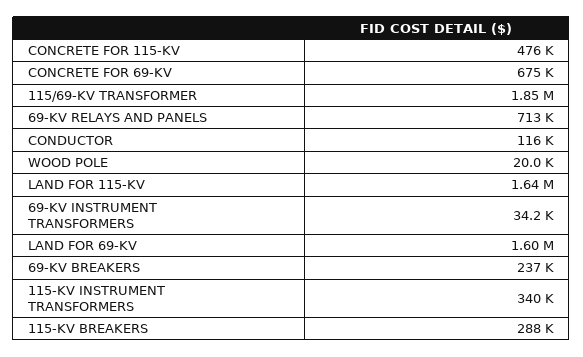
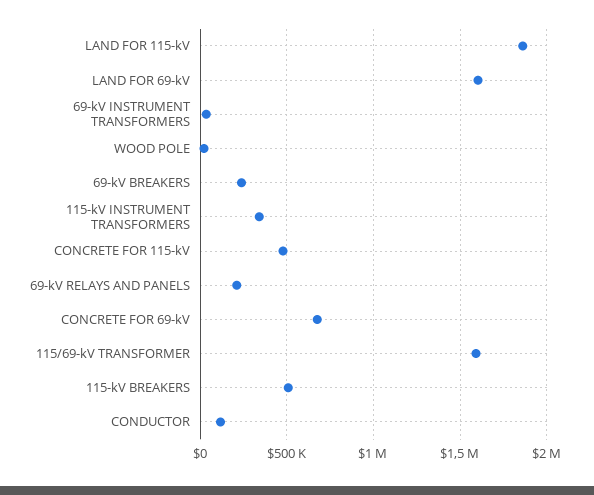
115/69-KV TRANSFORMER: 1850000 -> 1600000
69-KV RELAYS AND PANELS: 713000 -> 200000
LAND FOR 115-KV: 1640000 -> 1850000
115-KV BREAKERS: 288000 -> 500000

